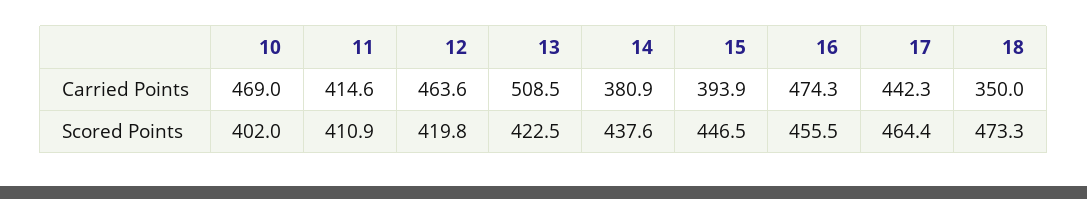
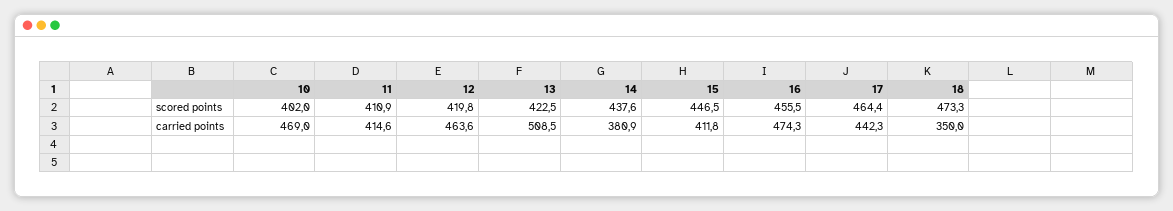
15, Carried Points: 393.9 -> 411.8

